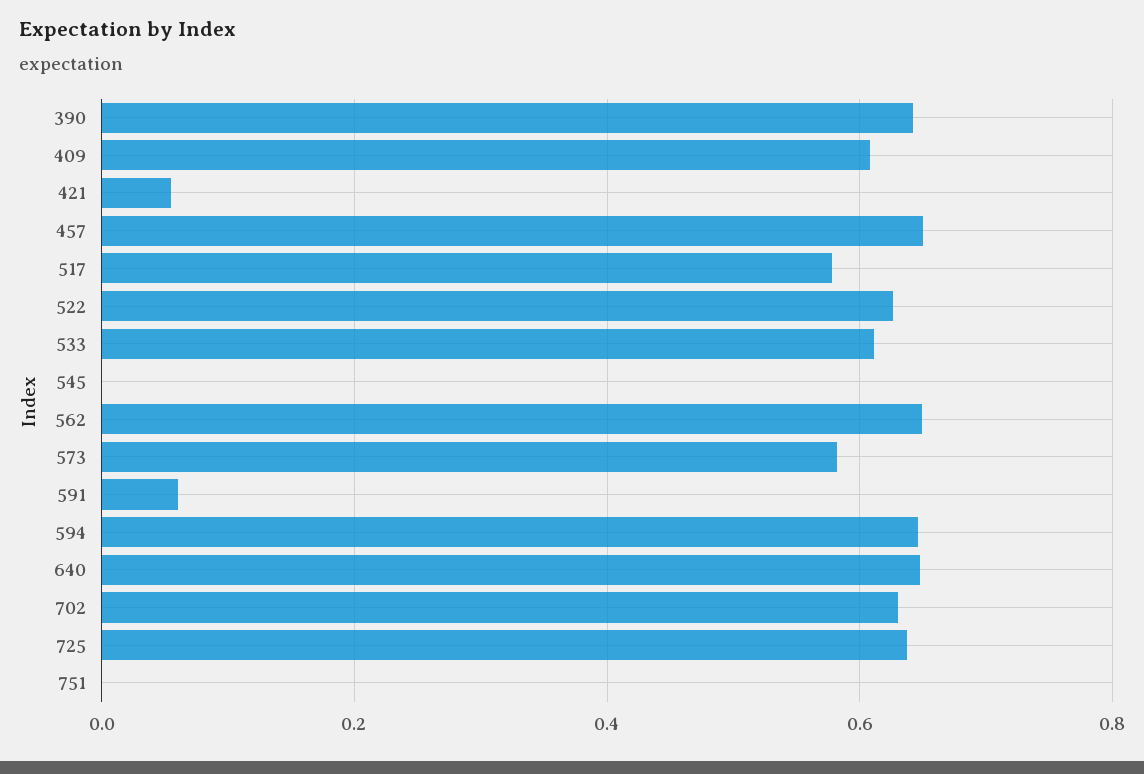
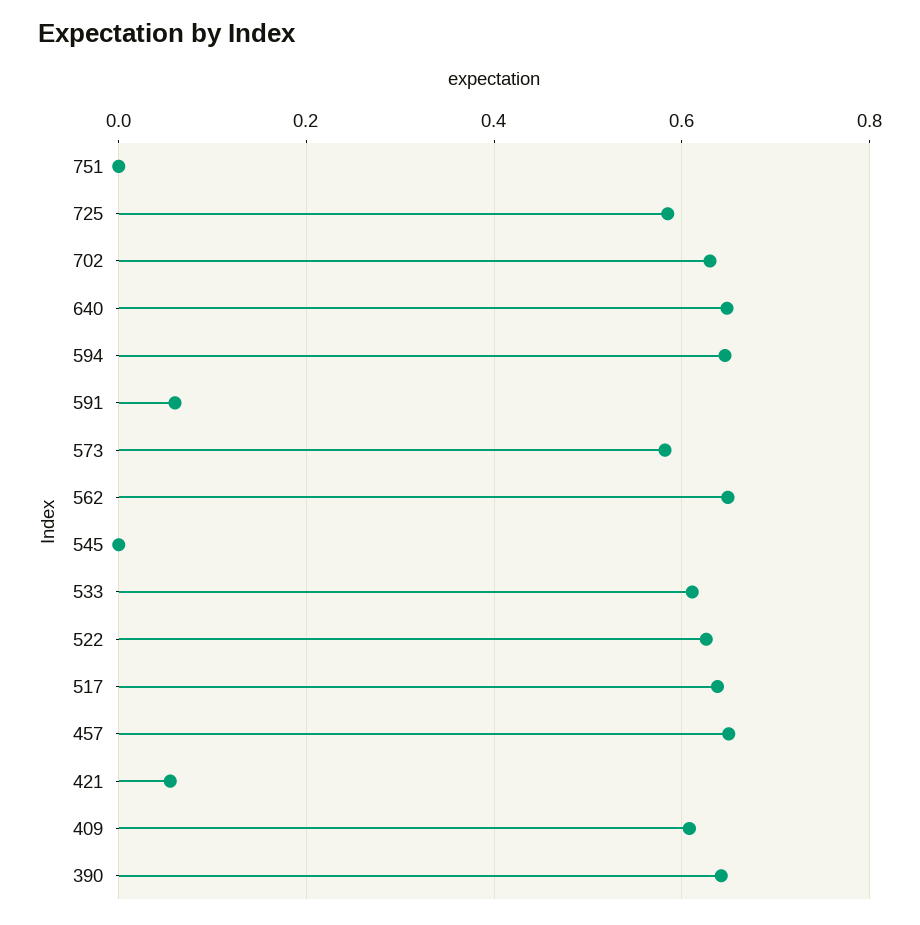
517: 0.58 -> 0.64
725: 0.64 -> 0.58

